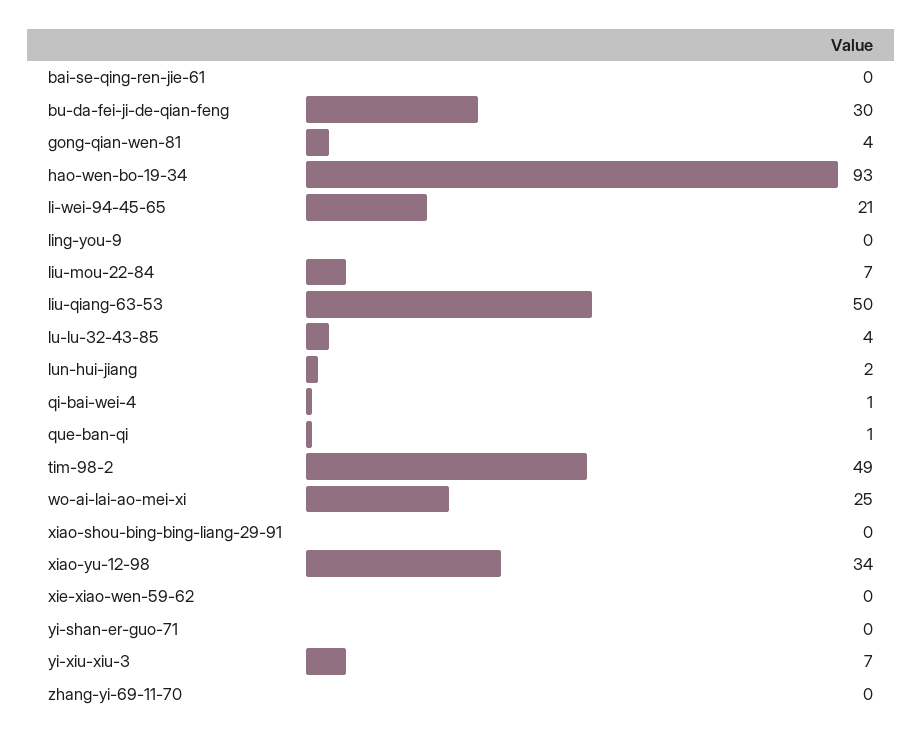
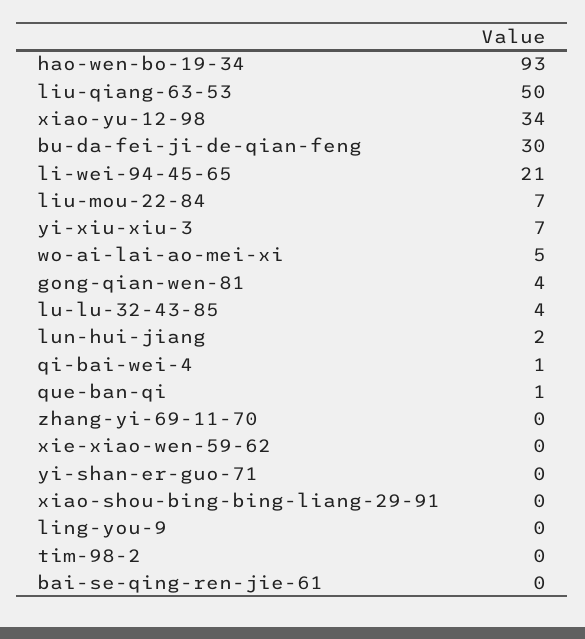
tim-98-2: 49 -> 0
wo-ai-lai-ao-mei-xi: 25 -> 5

